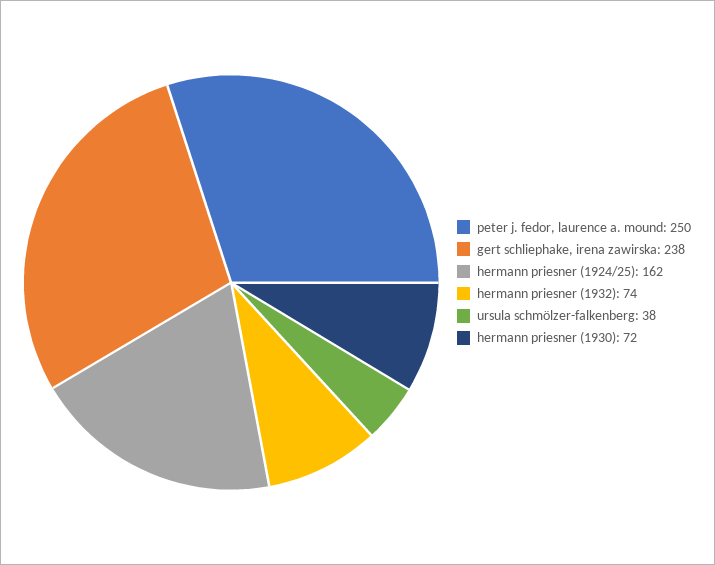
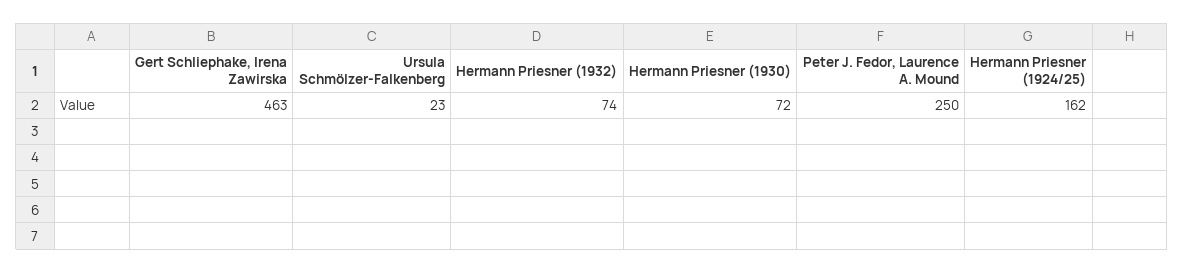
gert schliephake, irena zawirska: 238 -> 463
ursula schmölzer-falkenberg: 38 -> 23

